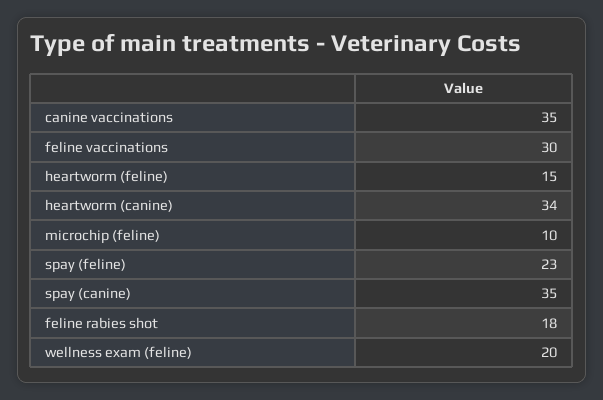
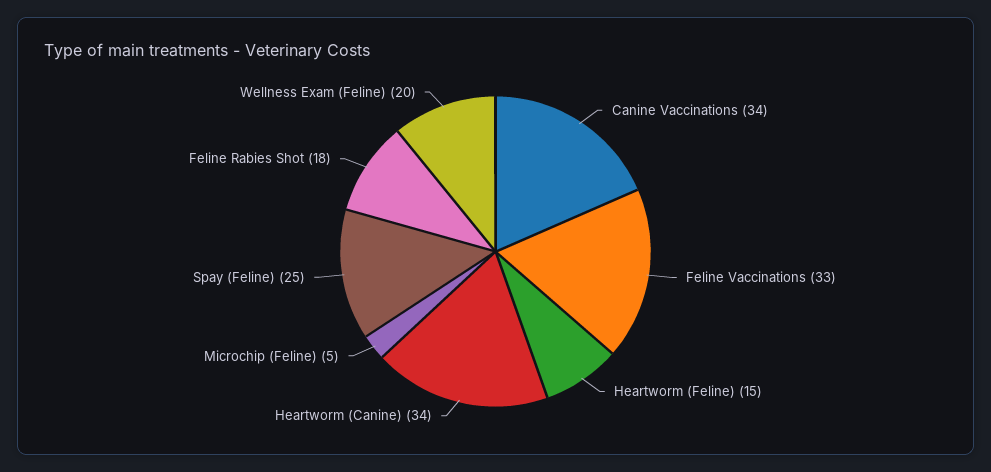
canine vaccinations: 35 -> 34
feline vaccinations: 30 -> 33
microchip (feline): 10 -> 5
spay (feline): 23 -> 25
spay (canine): 35 -> none

